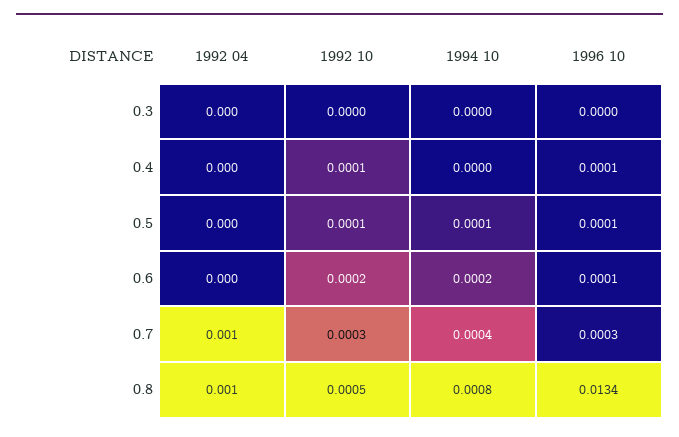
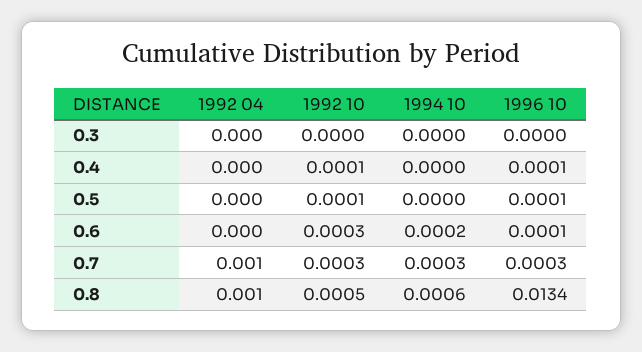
1994 10, 0.5: 0.0001 -> 0
1992 10, 0.6: 0.0002 -> 0.0003
1994 10, 0.7: 0.0004 -> 0.0003
1994 10, 0.8: 0.0008 -> 0.0006

